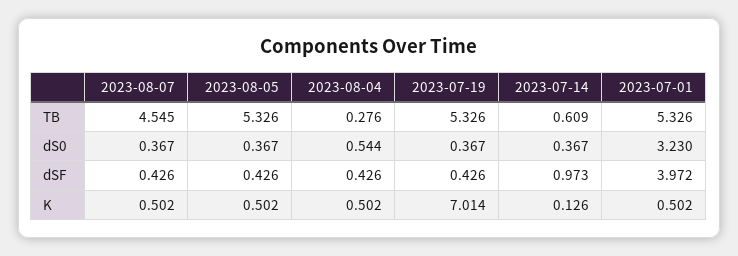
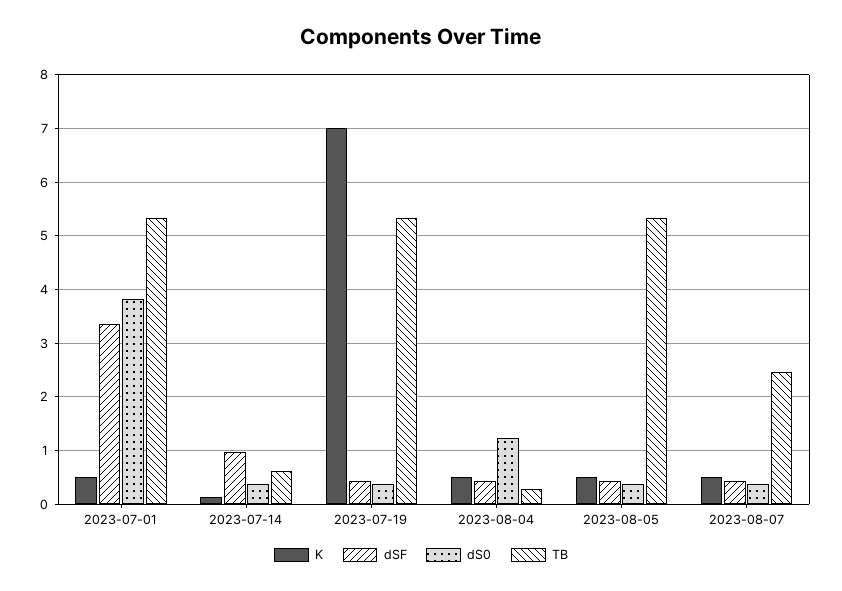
TB, 2023-08-07: 4.545 -> 2.4
dS0, 2023-08-04: 0.544 -> 1.2
dS0, 2023-07-01: 3.23 -> 3.8
dSF, 2023-07-01: 3.972 -> 3.4

